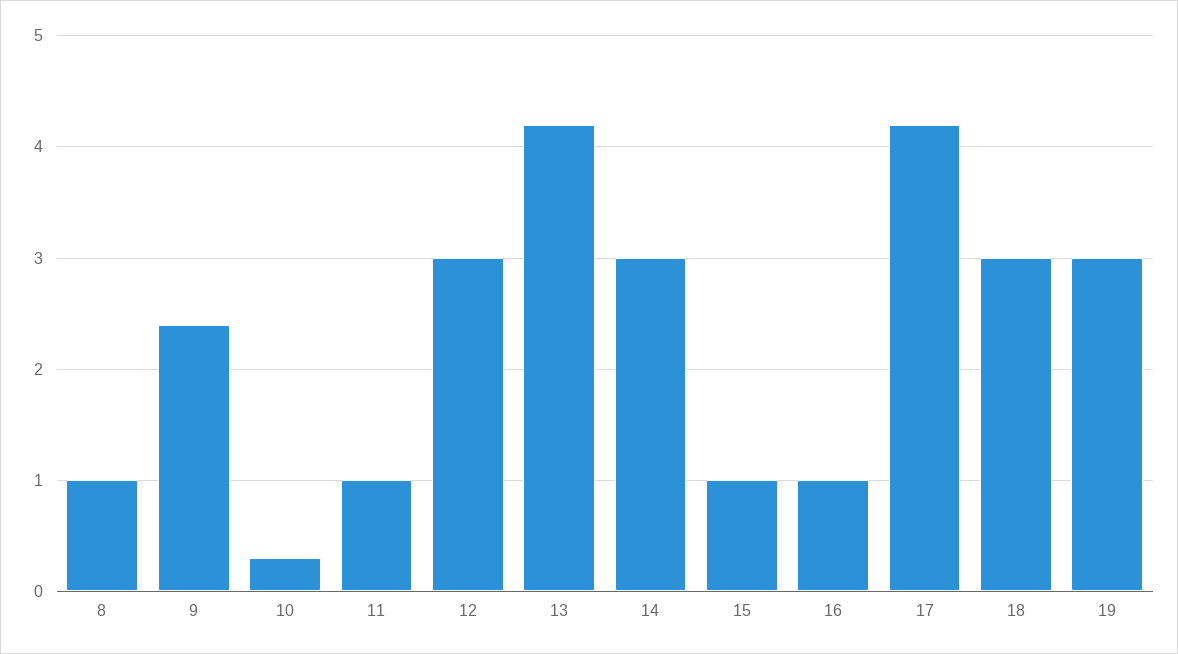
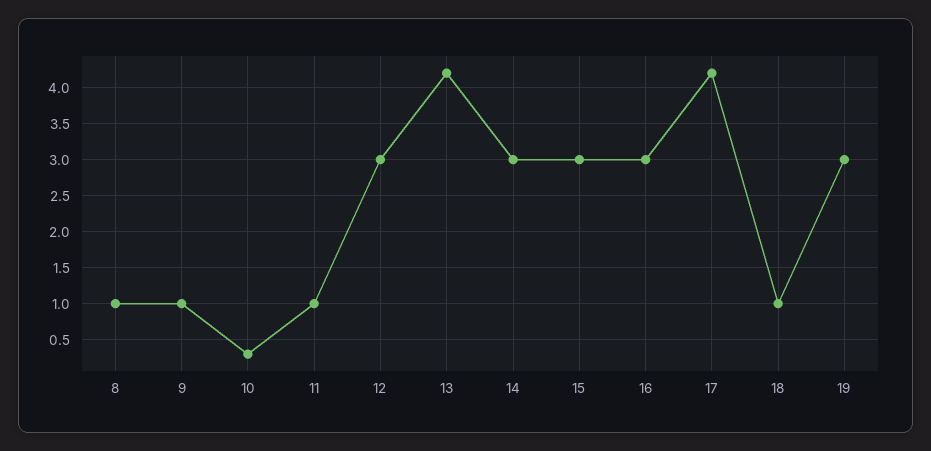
9: 2.4 -> 1
15: 1 -> 3
16: 1 -> 3
18: 3 -> 1

